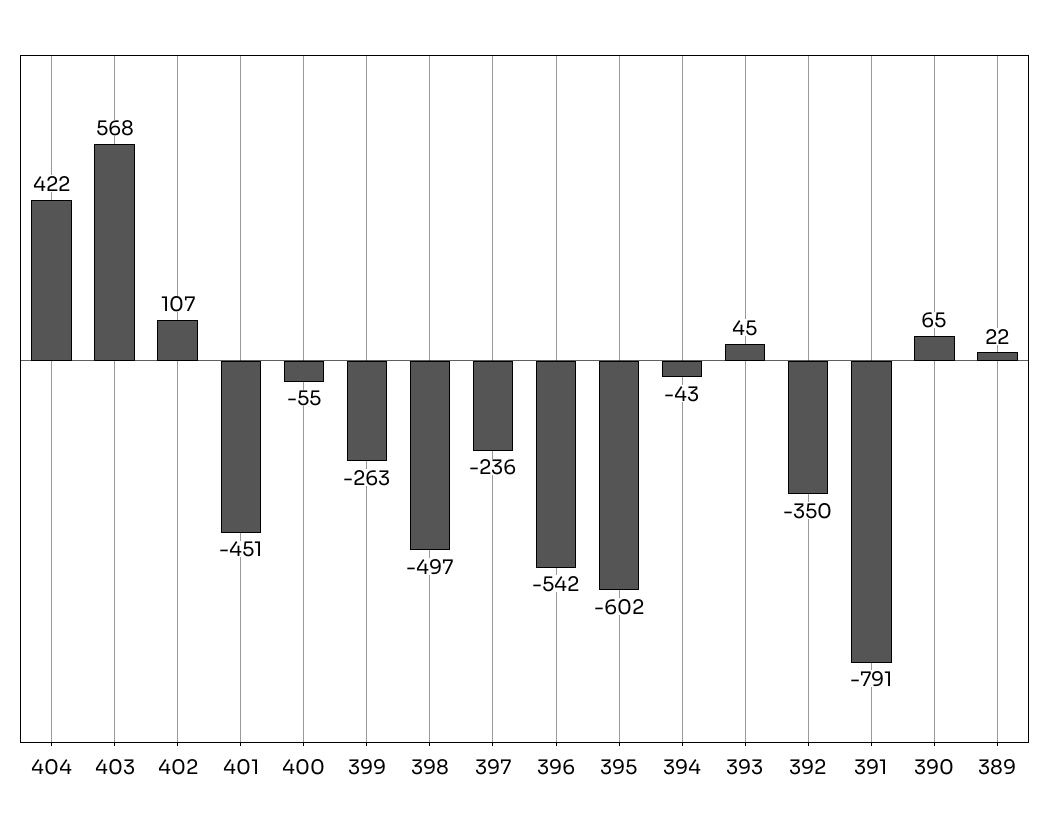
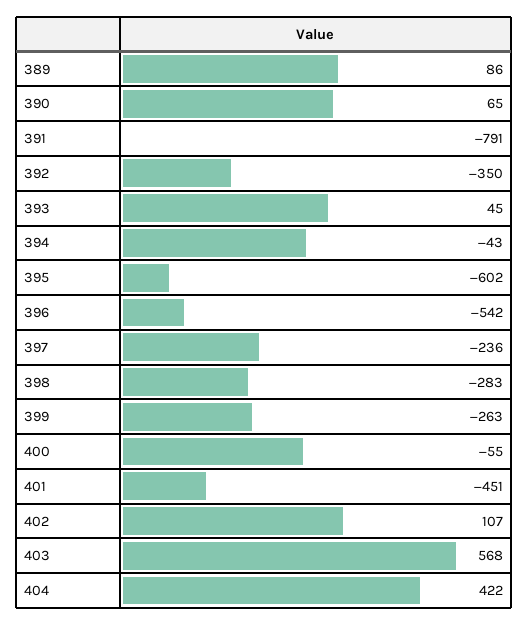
398: -497 -> -283
389: 22 -> 86

